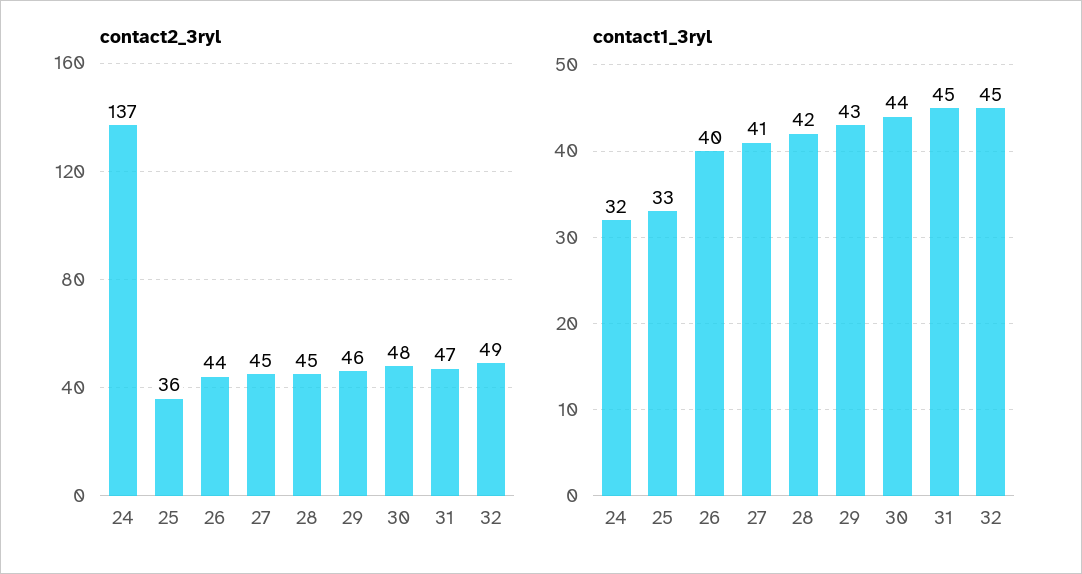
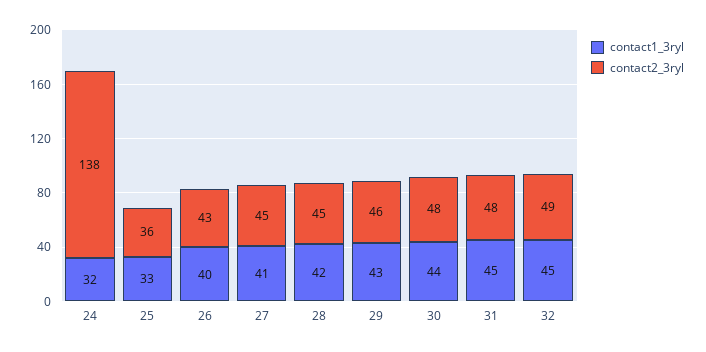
contact2_3ryl, 24: 137 -> 138
contact2_3ryl, 26: 44 -> 43
contact2_3ryl, 31: 47 -> 48

